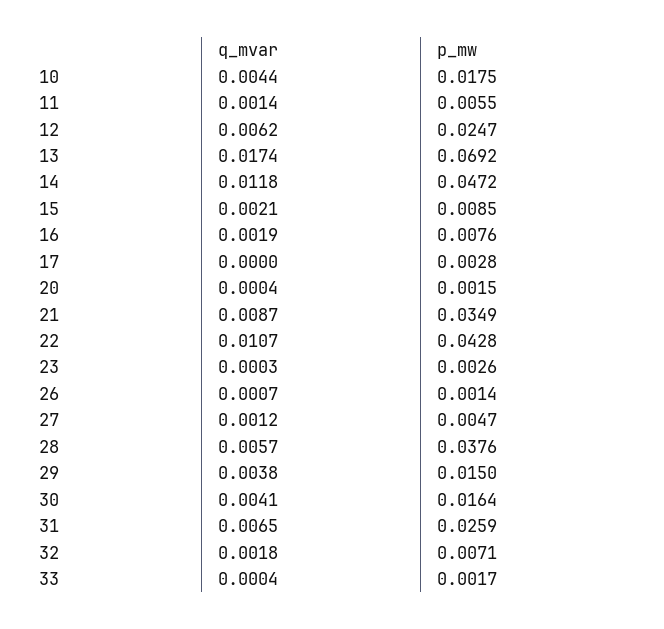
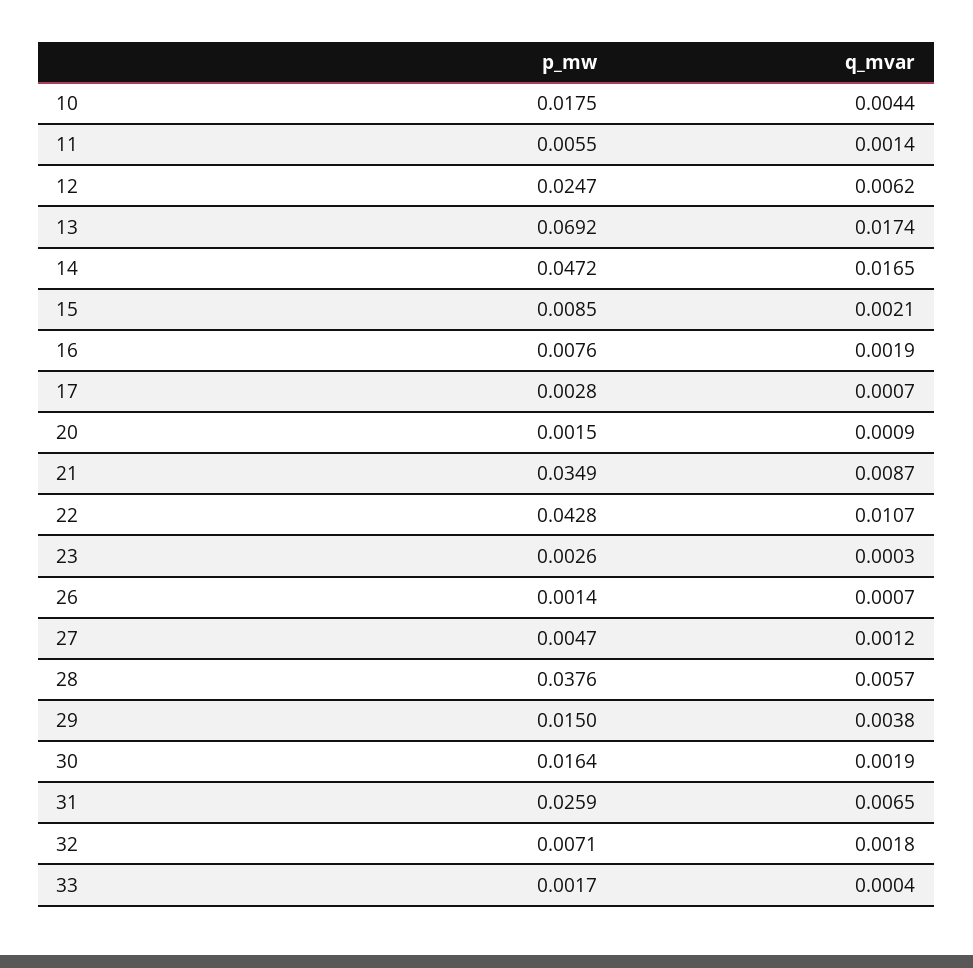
q_mvar, 14: 0.0118 -> 0.0165
q_mvar, 17: 0 -> 0.0007
q_mvar, 20: 0.0004 -> 0.0009
q_mvar, 30: 0.0041 -> 0.0019

